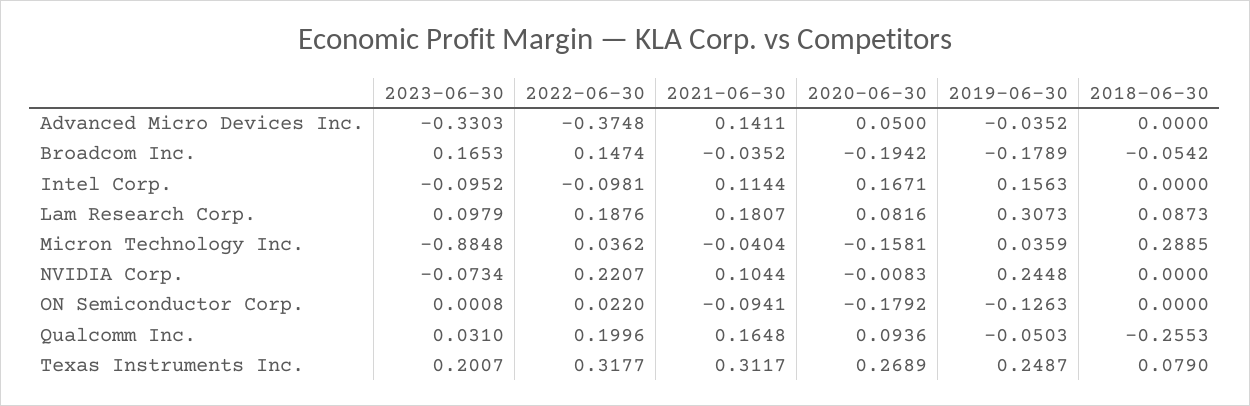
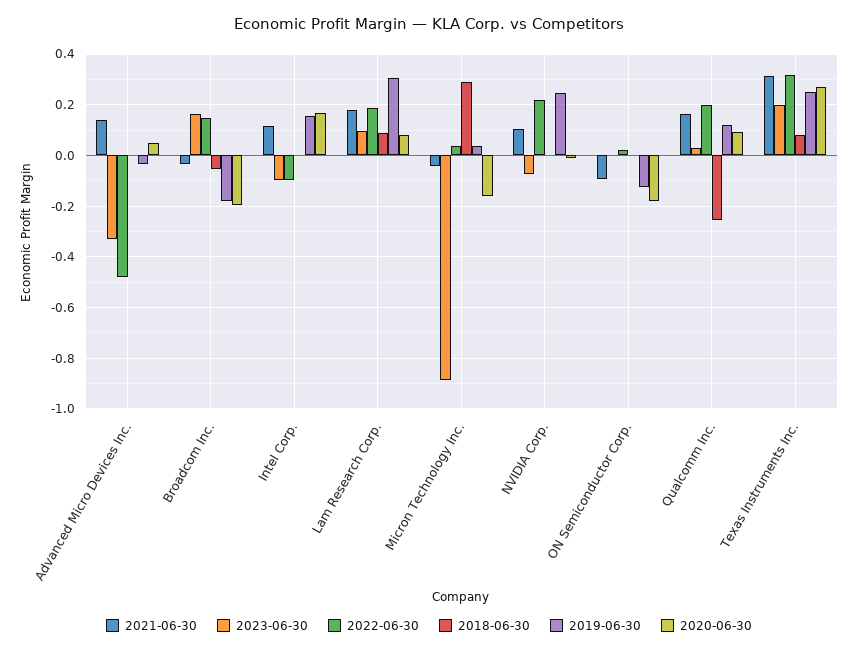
2022-06-30, Advanced Micro Devices Inc.: -0.3748 -> -0.475
2019-06-30, Qualcomm Inc.: -0.0503 -> 0.125

